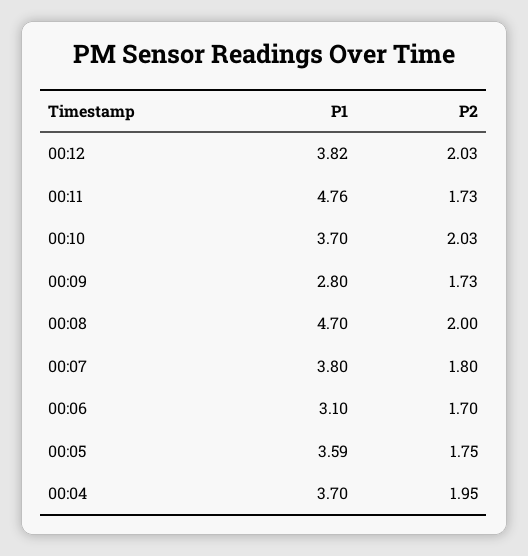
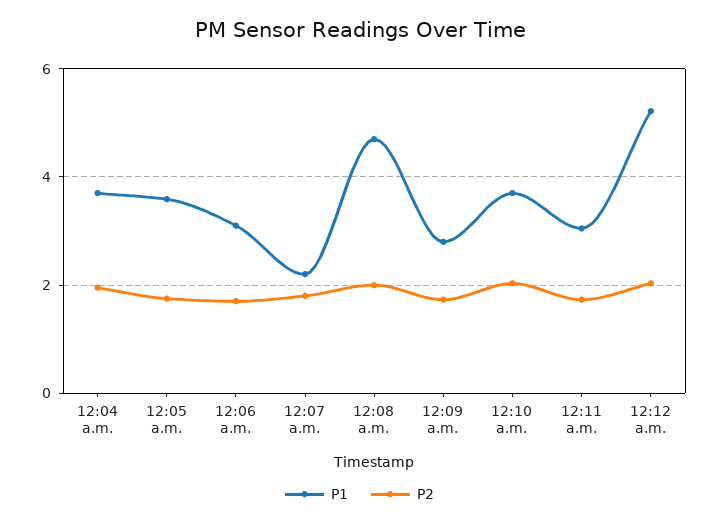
P1, 00:12: 3.82 -> 5.2
P1, 00:11: 4.76 -> 3
P1, 00:07: 3.8 -> 2.2

